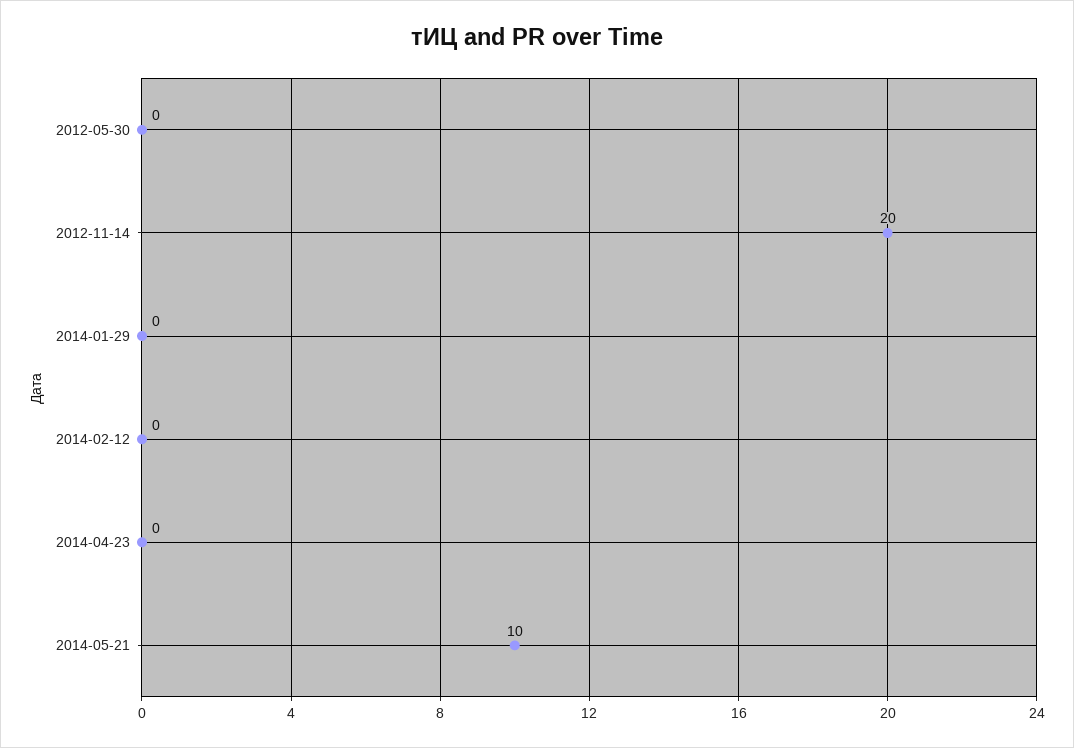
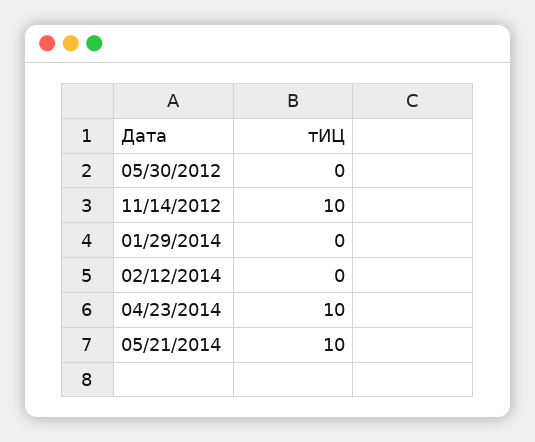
2012-11-14: 20 -> 10
2014-04-23: 0 -> 10

